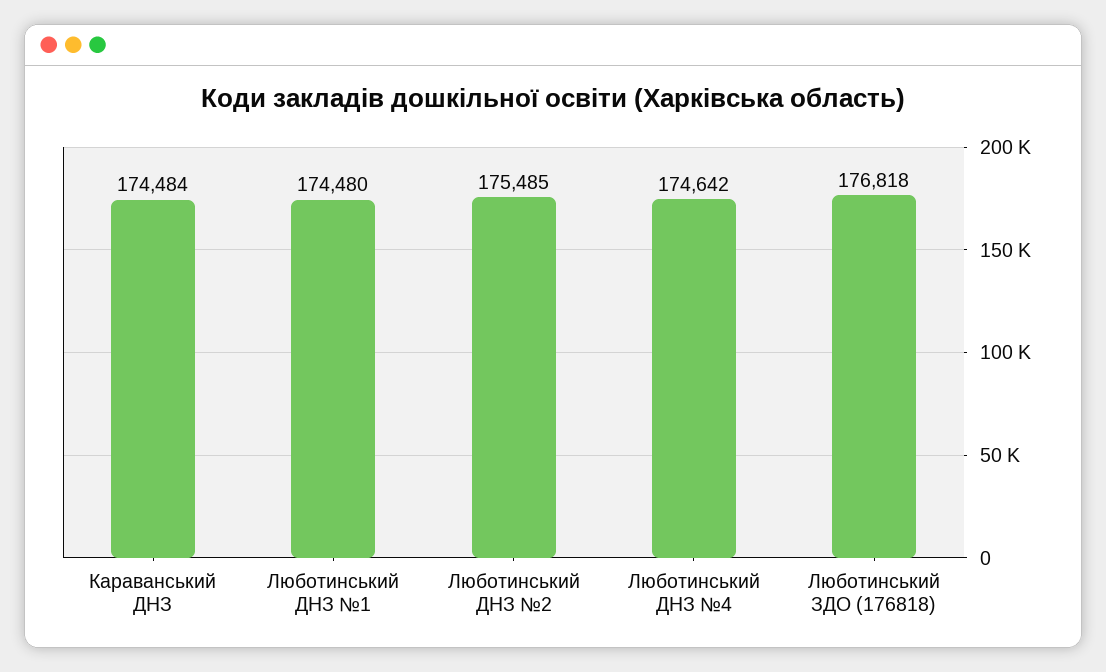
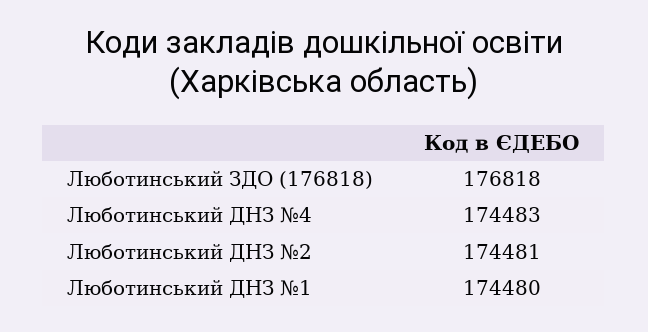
Караванський ДНЗ: 174484 -> none
Люботинський ДНЗ №2: 175485 -> 174481
Люботинський ДНЗ №4: 174642 -> 174483

